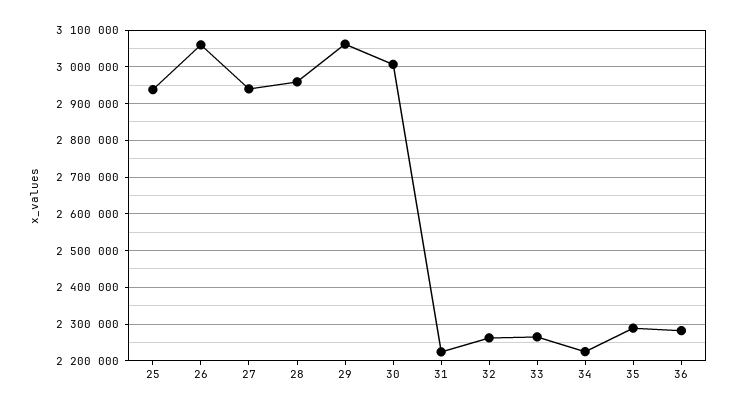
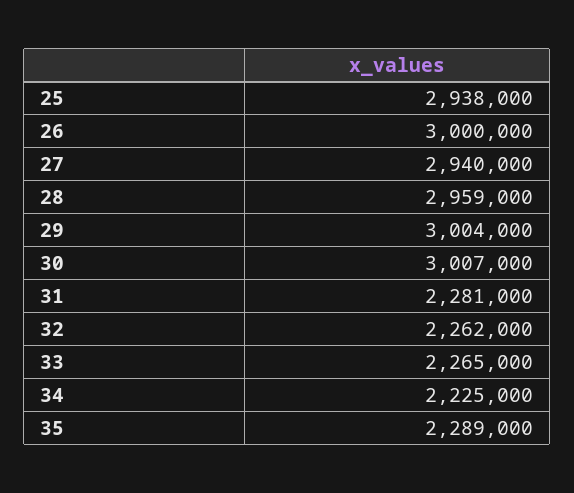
26: 3060000 -> 3000000
29: 3060000 -> 3004000
31: 2220000 -> 2281000
36: 2280000 -> none

